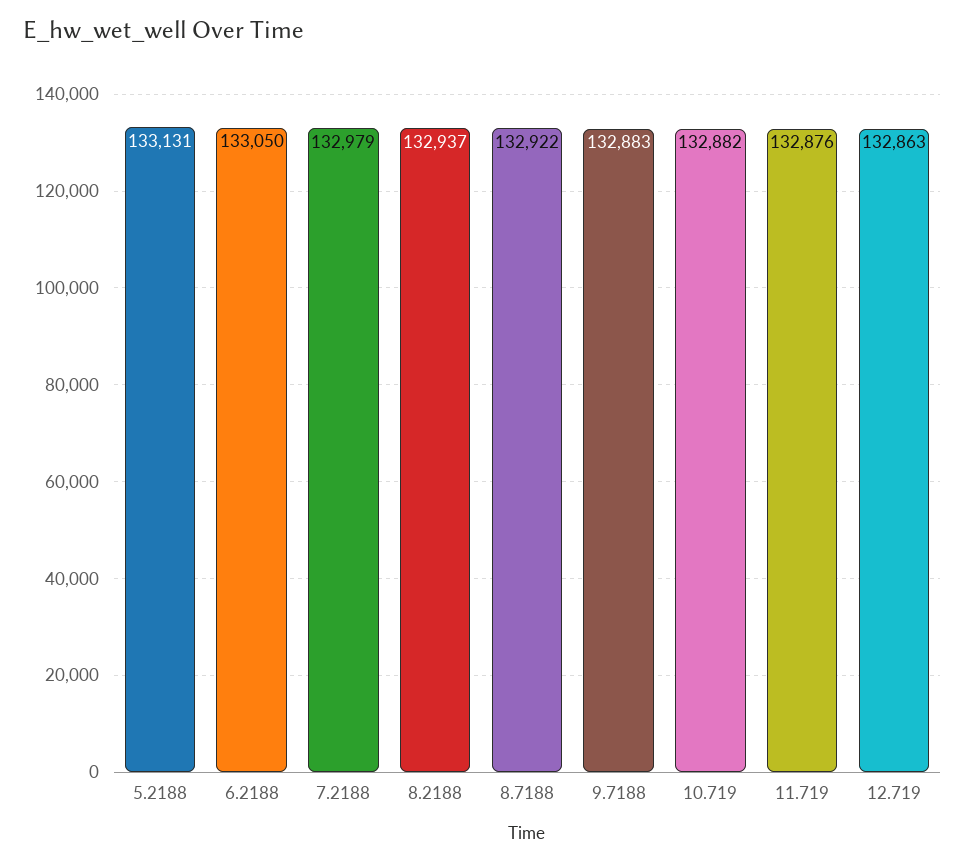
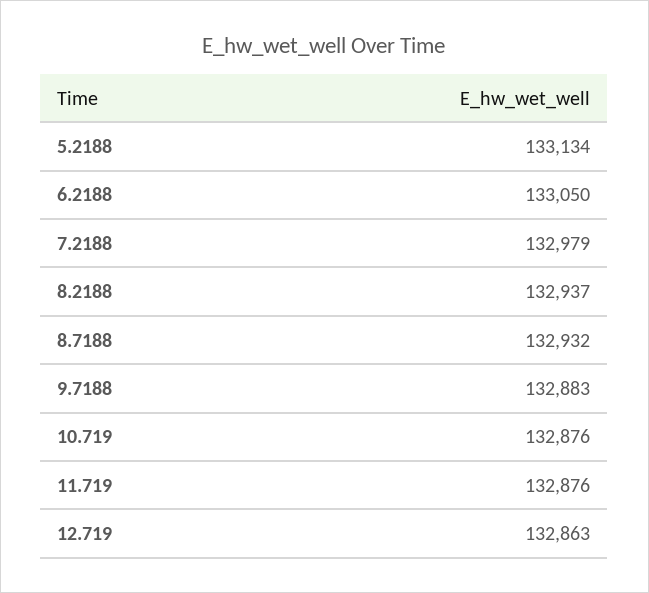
5.2188: 133131 -> 133134
8.7188: 132922 -> 132932
10.719: 132882 -> 132876

